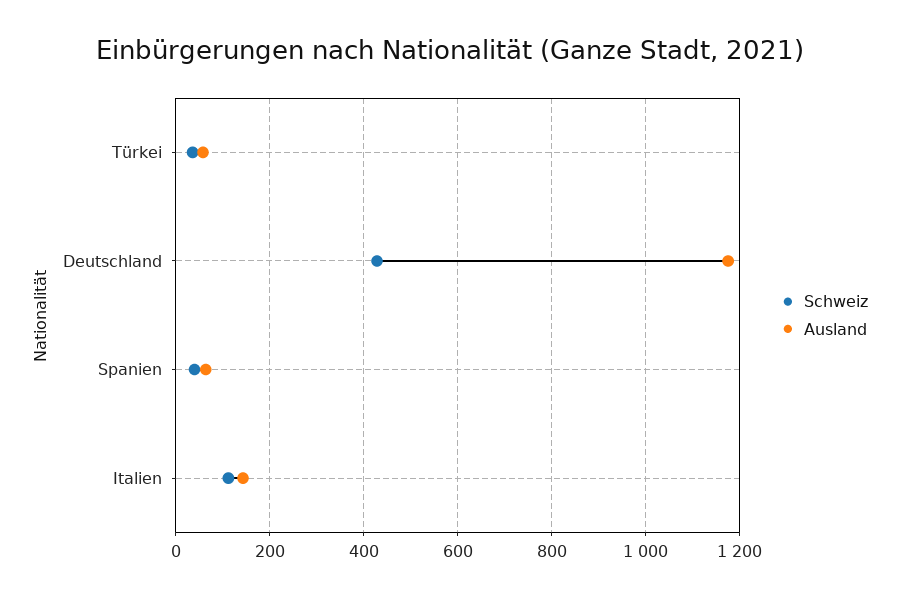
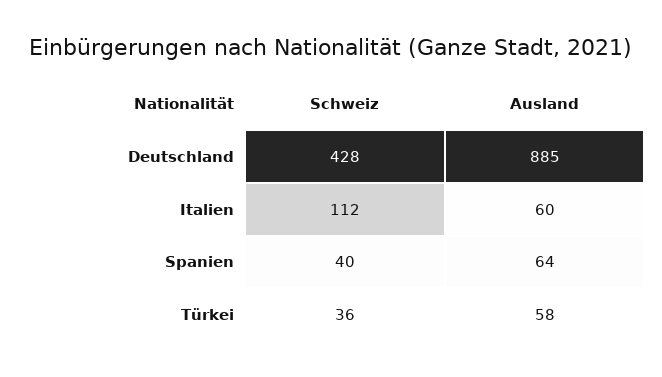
Ausland, Deutschland: 1180 -> 885
Ausland, Italien: 140 -> 60

